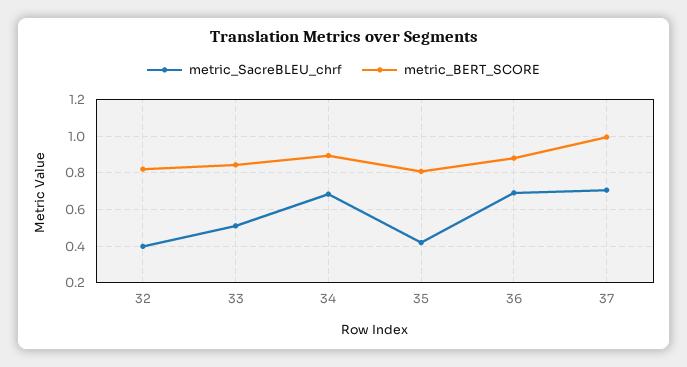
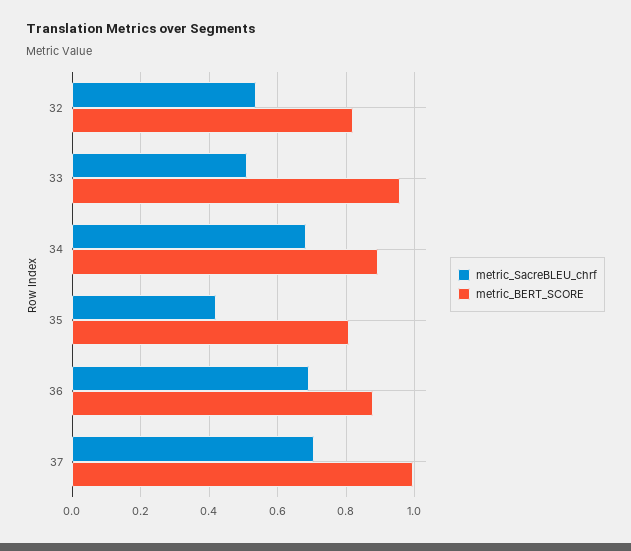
metric_SacreBLEU_chrf, 32: 0.4 -> 0.54
metric_BERT_SCORE, 33: 0.85 -> 0.96

